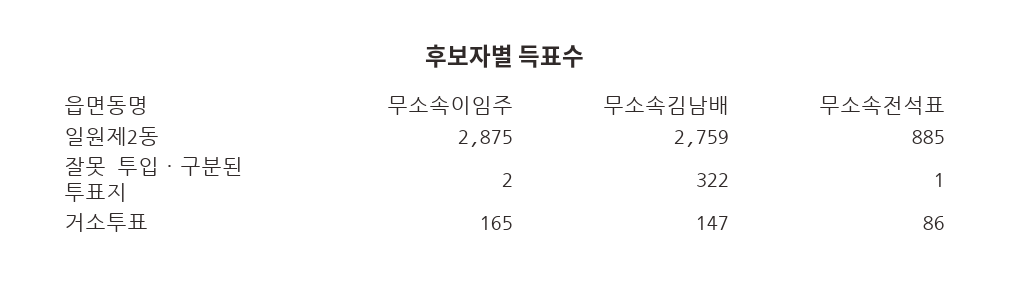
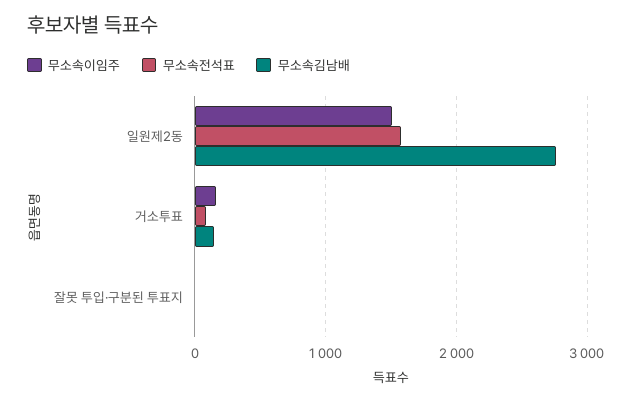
무소속이임주, 일원제2동: 2875 -> 1500
무소속전석표, 일원제2동: 885 -> 1600
무소속김남배, 잘못 투입·구분된 투표지: 322 -> 0

